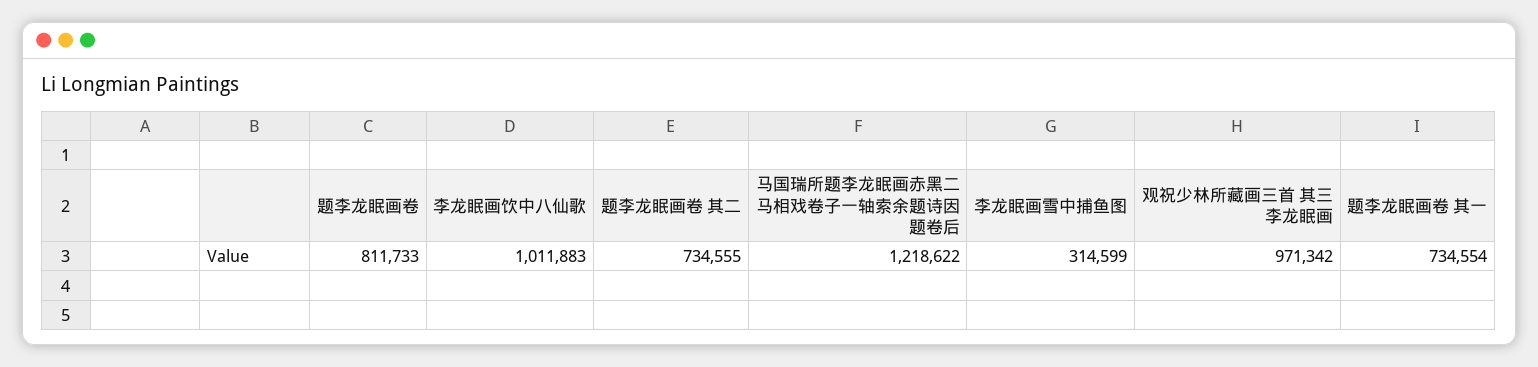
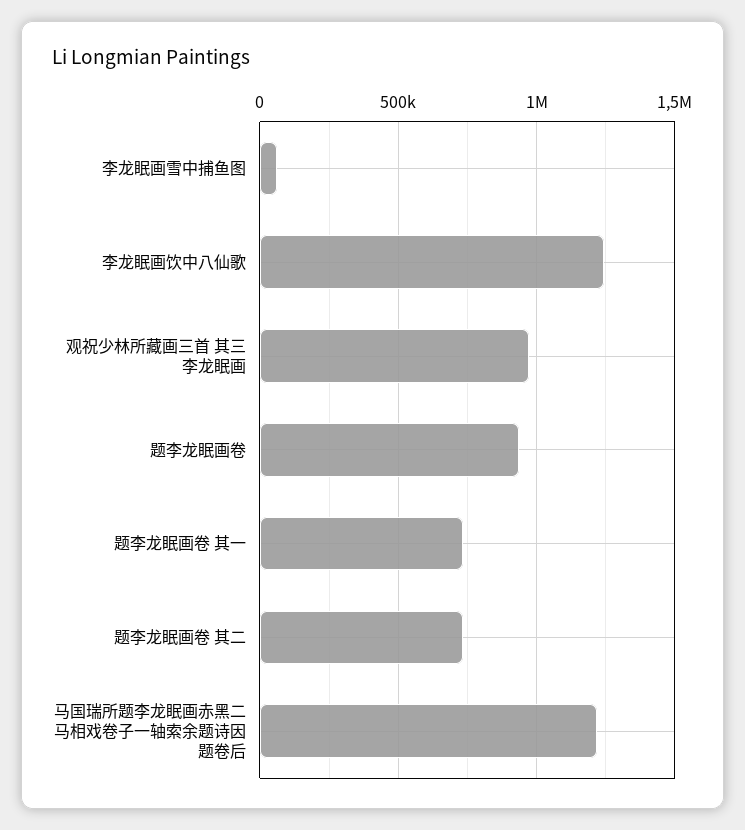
题李龙眠画卷: 811733 -> 950000
李龙眠画饮中八仙歌: 1011883 -> 1250000
李龙眠画雪中捕鱼图: 314599 -> 50000

